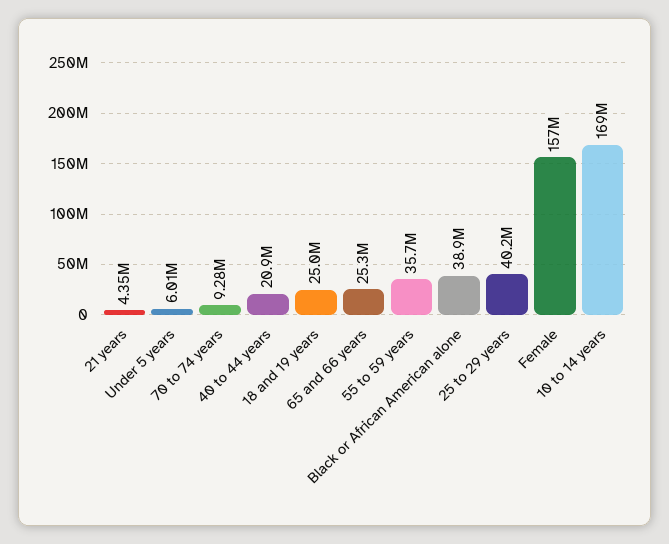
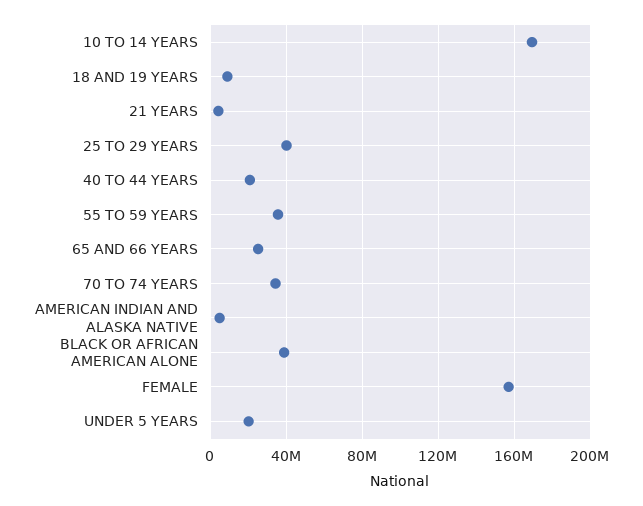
Under 5 years: 6010000 -> 20000000
70 to 74 years: 9280000 -> 35000000
18 and 19 years: 25000000 -> 10000000
AMERICAN INDIAN AND ALASKA NATIVE: none -> 5000000

